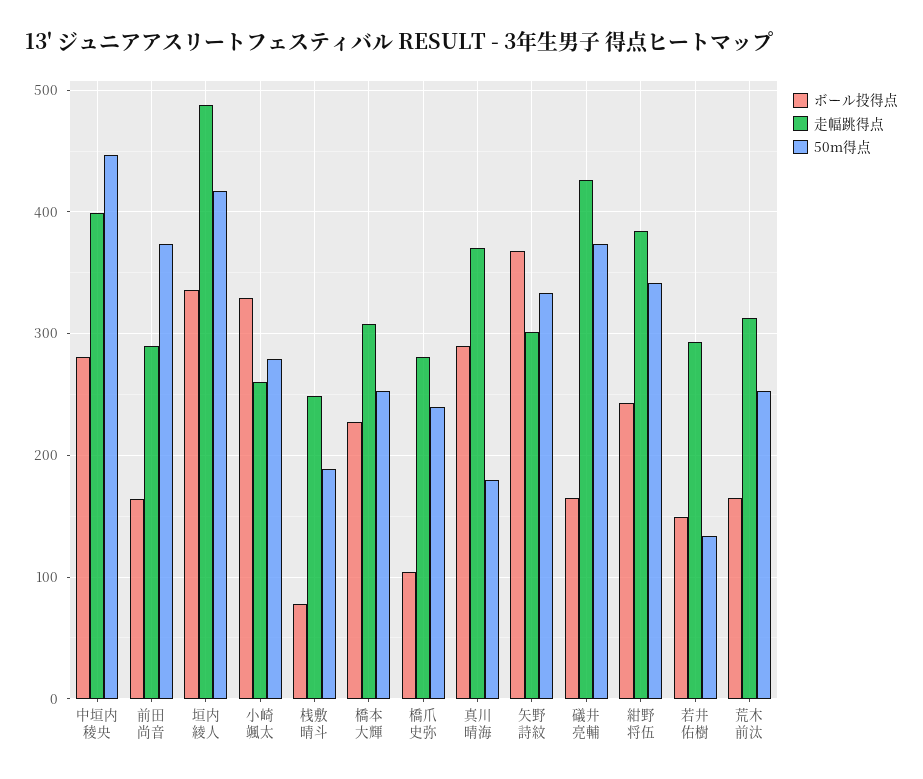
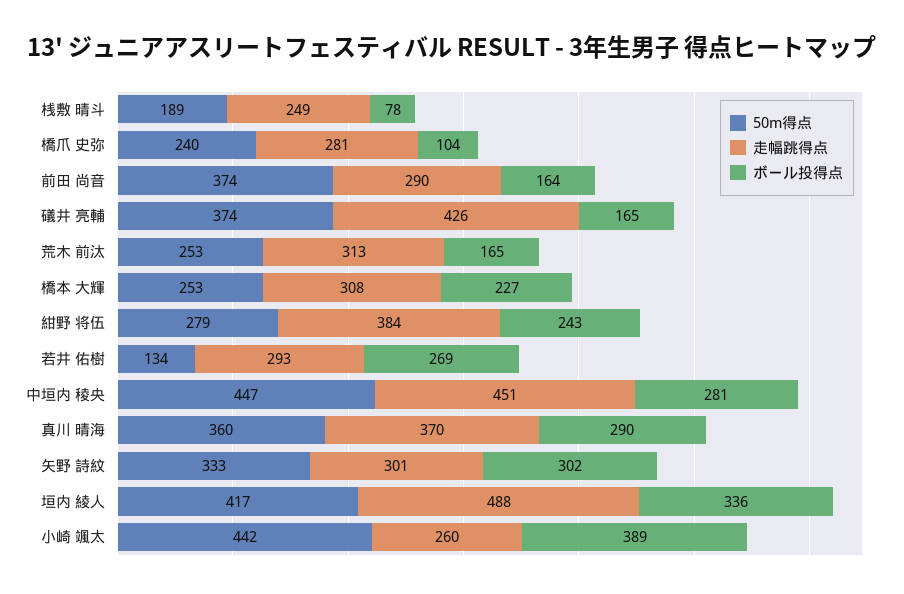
走幅跳得点, 中垣内 稜央: 400 -> 451
ボール投得点, 小崎 颯太: 330 -> 389
50m得点, 小崎 颯太: 280 -> 442
50m得点, 真川 晴海: 180 -> 360
ボール投得点, 矢野 詩紋: 370 -> 302
50m得点, 紺野 将伍: 340 -> 279
ボール投得点, 若井 佑樹: 150 -> 269

